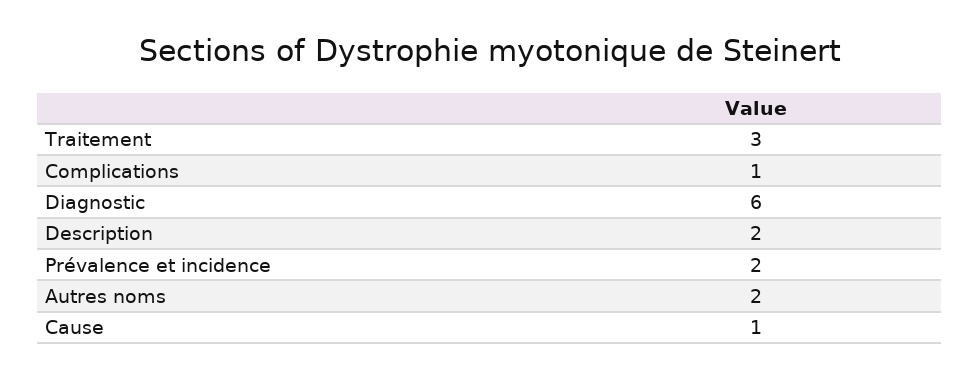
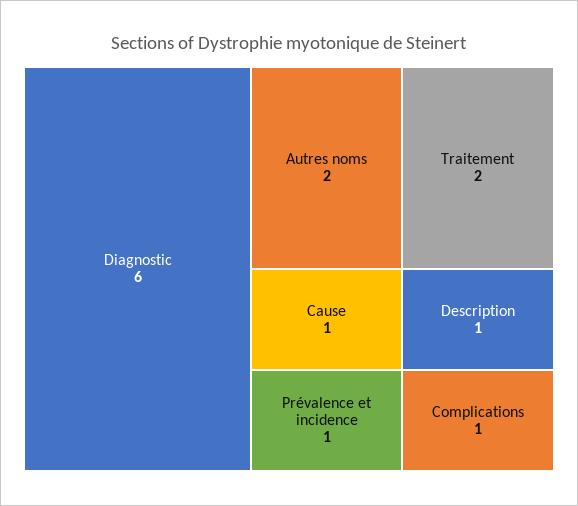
Traitement: 3 -> 2
Description: 2 -> 1
Prévalence et incidence: 2 -> 1

